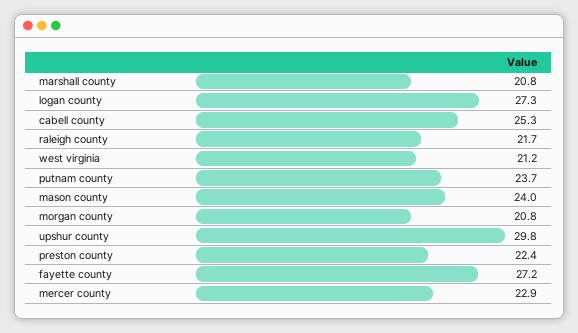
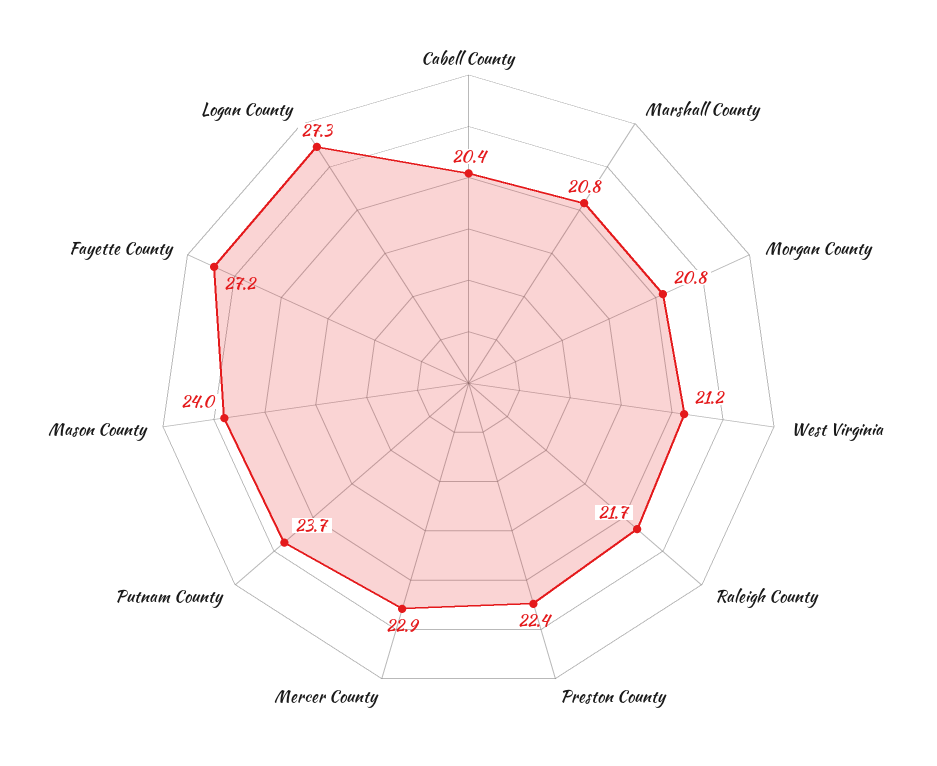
cabell county: 25.3 -> 20.4
upshur county: 29.8 -> none

